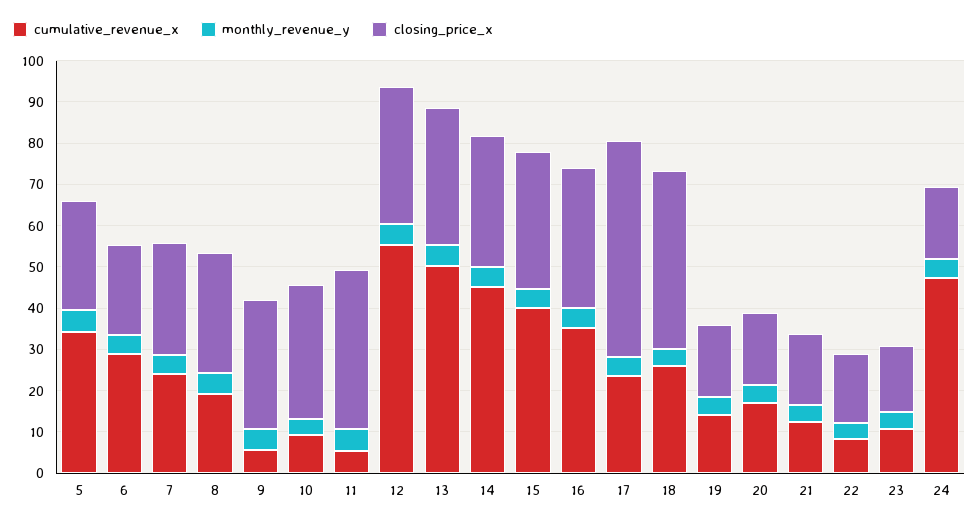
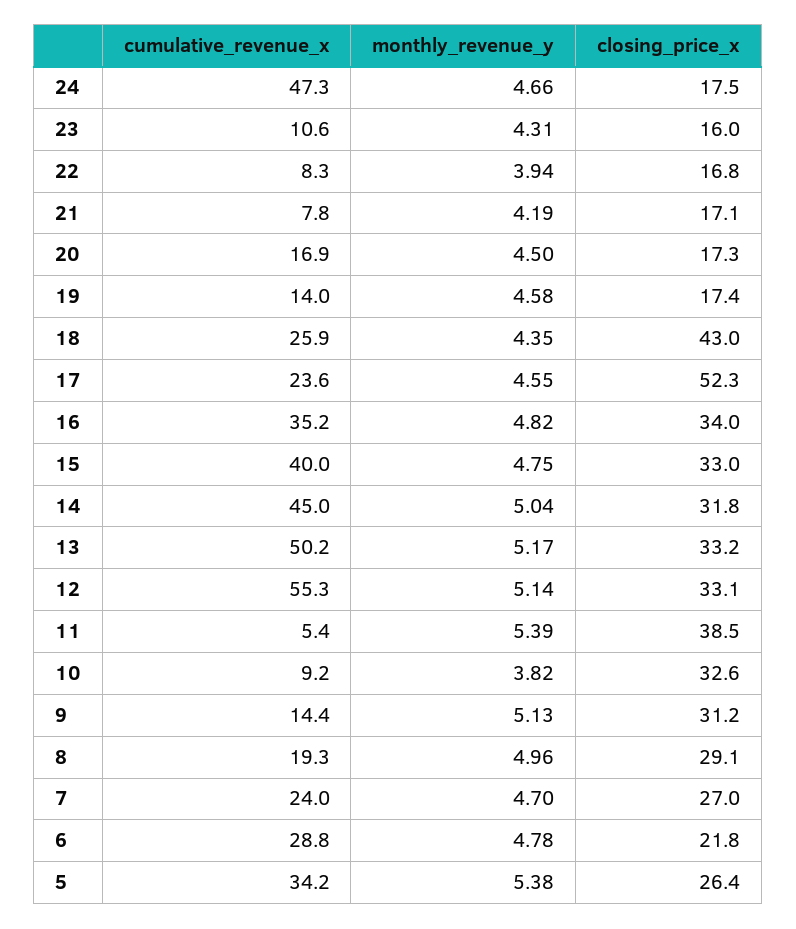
cumulative_revenue_x, 9: 6 -> 14.4
cumulative_revenue_x, 21: 12 -> 7.8

